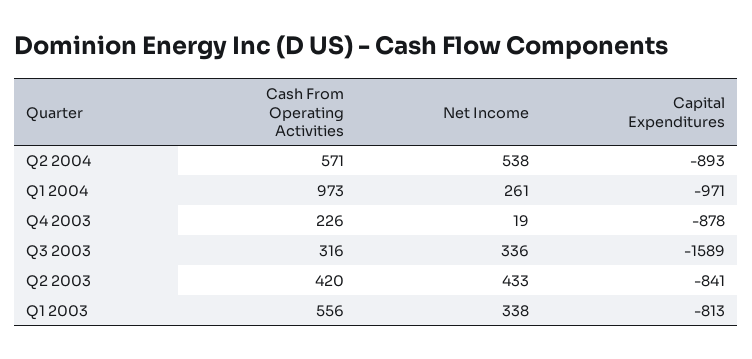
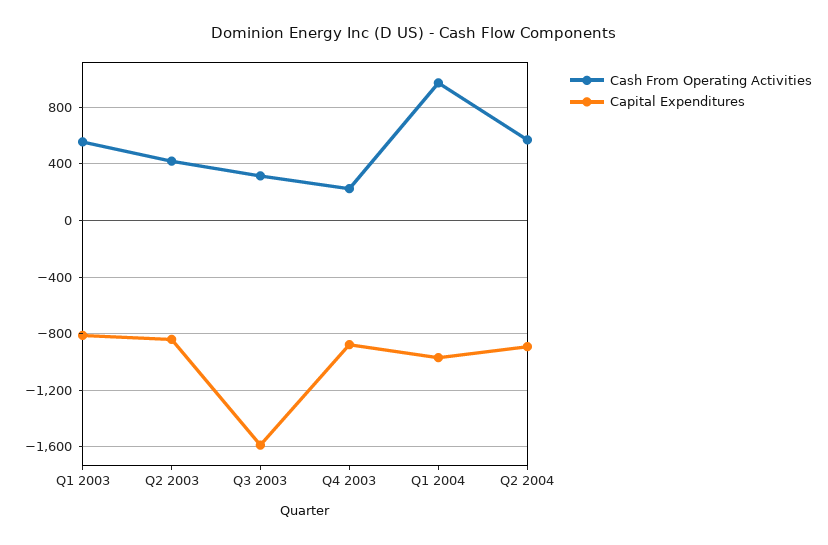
Net Income, Q2 2004: 538 -> none
Net Income, Q1 2004: 261 -> none
Net Income, Q4 2003: 19 -> none
Net Income, Q3 2003: 336 -> none
Net Income, Q2 2003: 433 -> none
Net Income, Q1 2003: 338 -> none

